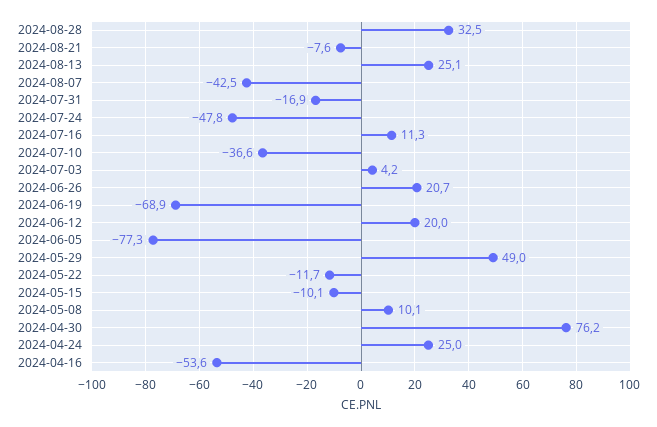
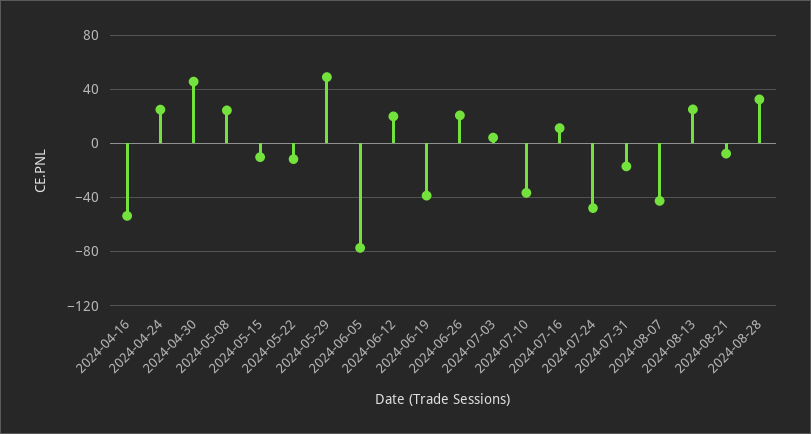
2024-06-19: -68.9 -> -40
2024-05-08: 10.1 -> 25
2024-04-30: 76.2 -> 45

